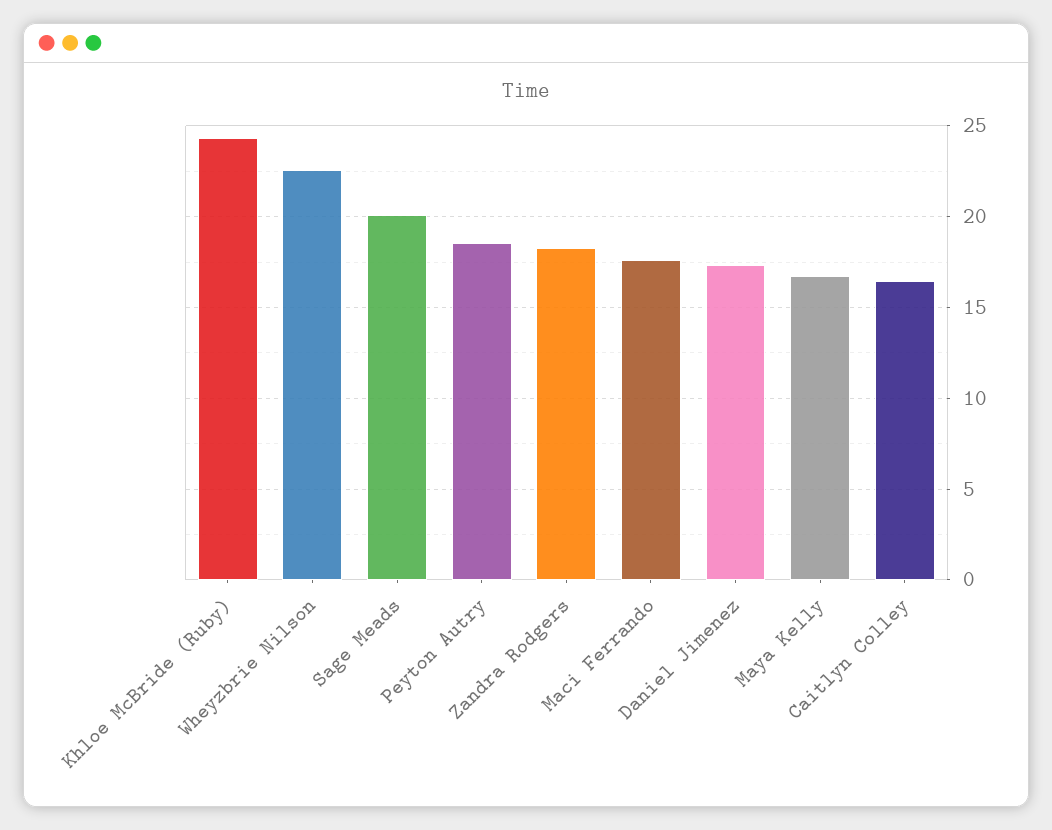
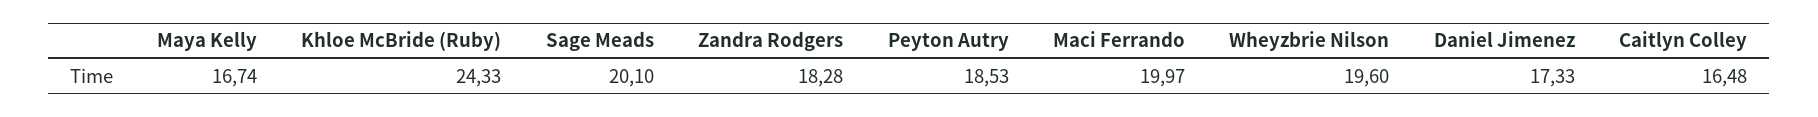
Wheyzbrie Nilson: 22.5 -> 19.6
Maci Ferrando: 17.5 -> 19.97

